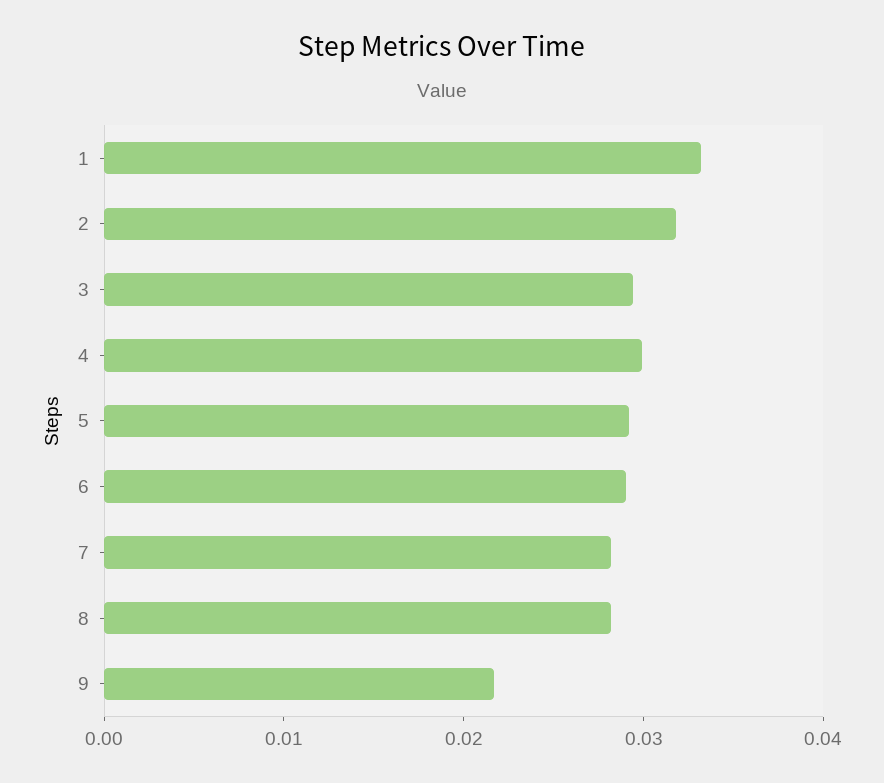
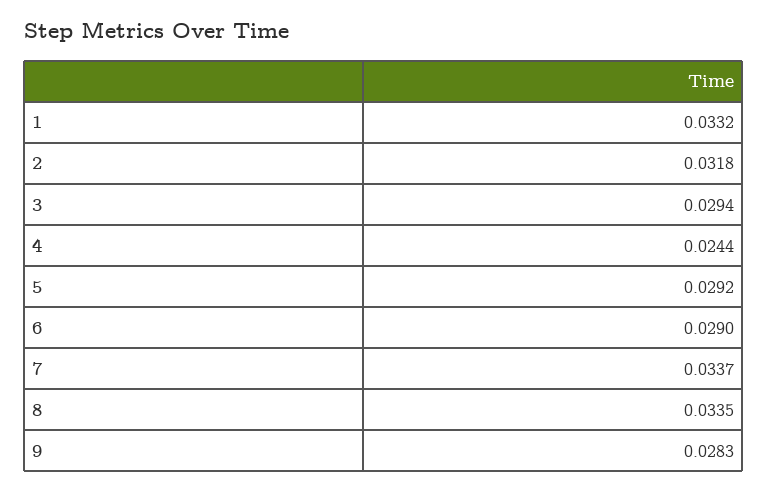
4: 0.03 -> 0.0244
7: 0.028 -> 0.0337
8: 0.028 -> 0.0335
9: 0.022 -> 0.0283

